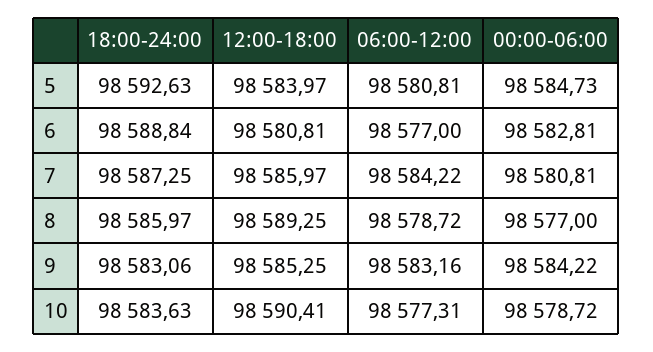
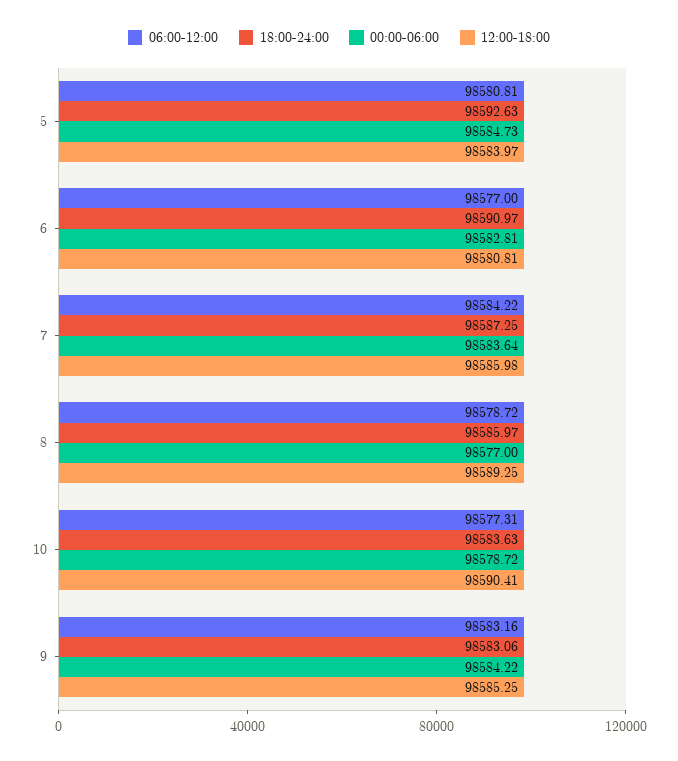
18:00-24:00, 6: 98588.84 -> 98590.97
12:00-18:00, 7: 98585.97 -> 98585.98
00:00-06:00, 7: 98580.81 -> 98583.64

